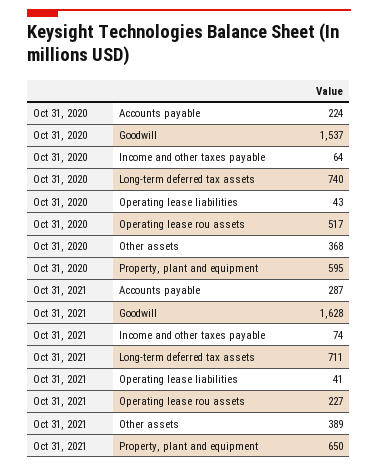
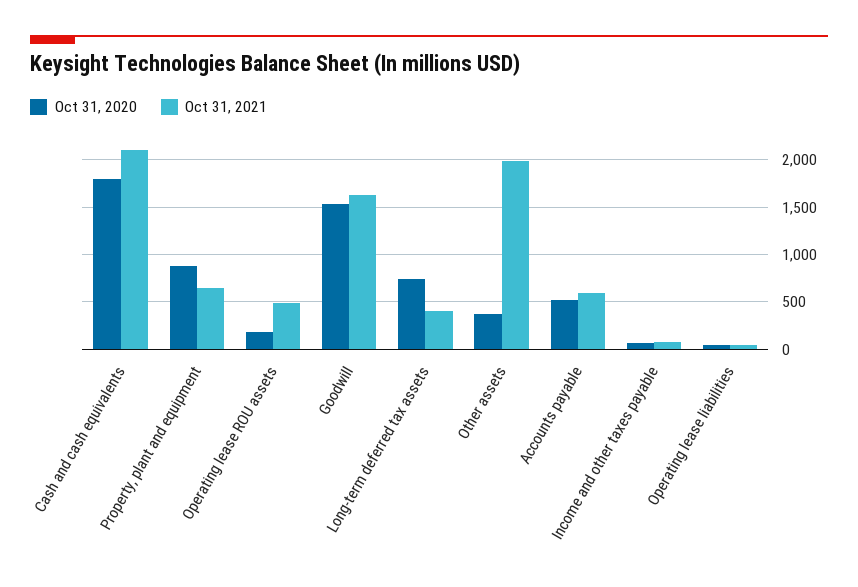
Oct 31, 2020, Accounts payable: 224 -> 500
Oct 31, 2020, Operating lease rou assets: 517 -> 200
Oct 31, 2020, Property, plant and equipment: 595 -> 900
Oct 31, 2021, Accounts payable: 287 -> 600
Oct 31, 2021, Long-term deferred tax assets: 711 -> 400
Oct 31, 2021, Operating lease rou assets: 227 -> 500
Oct 31, 2021, Other assets: 389 -> 2000
Oct 31, 2020, Cash and cash equivalents: none -> 1800
Oct 31, 2021, Cash and cash equivalents: none -> 2100

